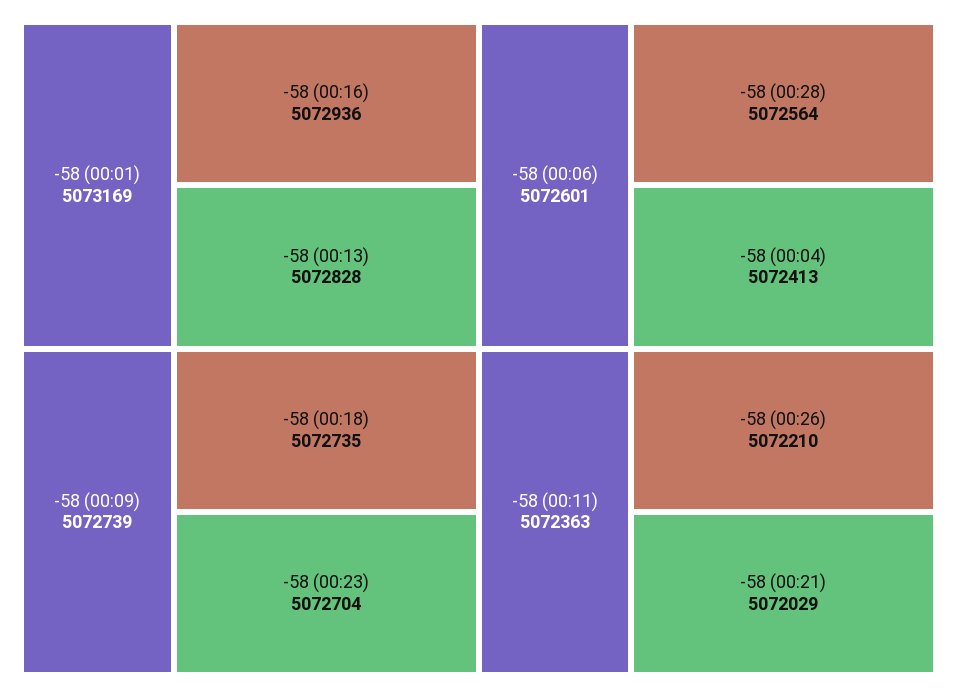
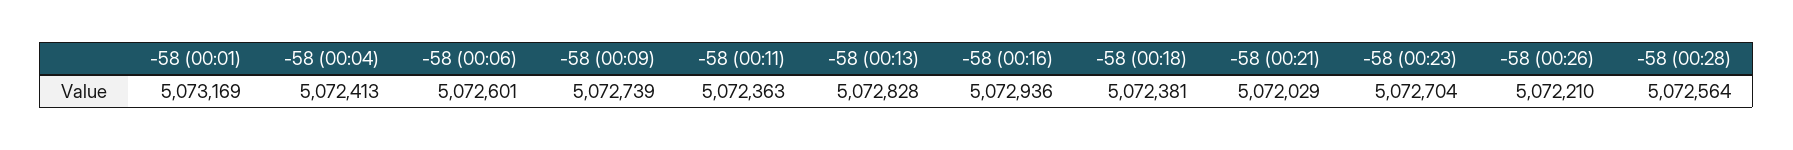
-58 (00:18): 5072735 -> 5072381

